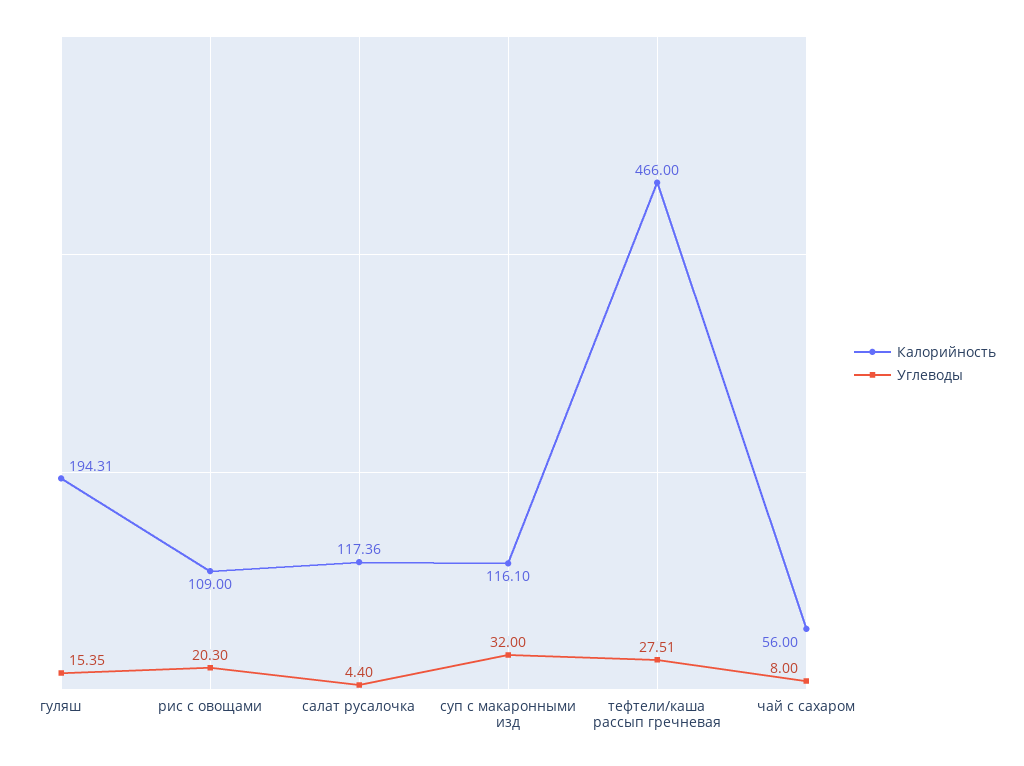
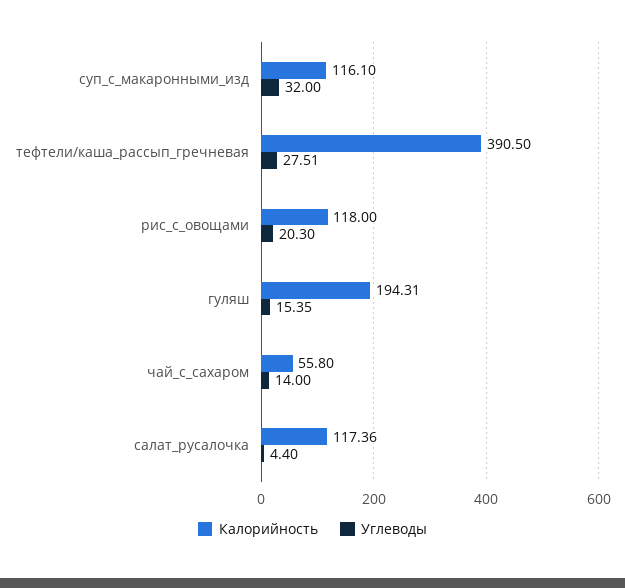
Калорийность, рис с овощами: 109 -> 118
Калорийность, тефтели/каша рассып гречневая: 466 -> 390.5
Калорийность, чай с сахаром: 56 -> 55.8
Углеводы, чай с сахаром: 8 -> 14

